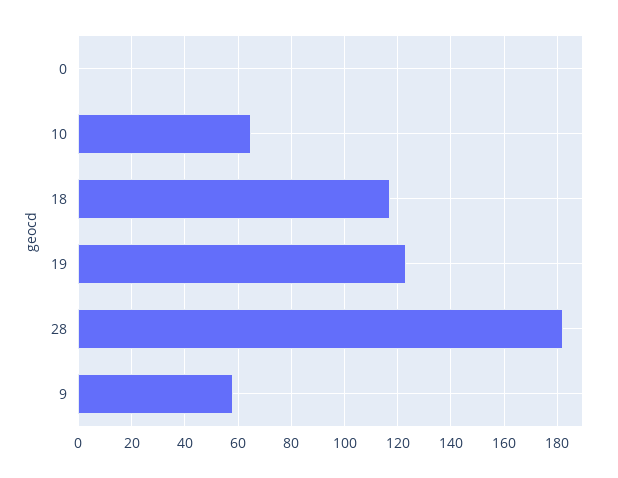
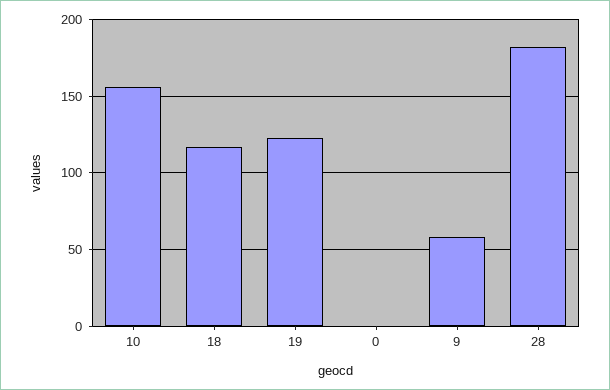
10: 65 -> 155

